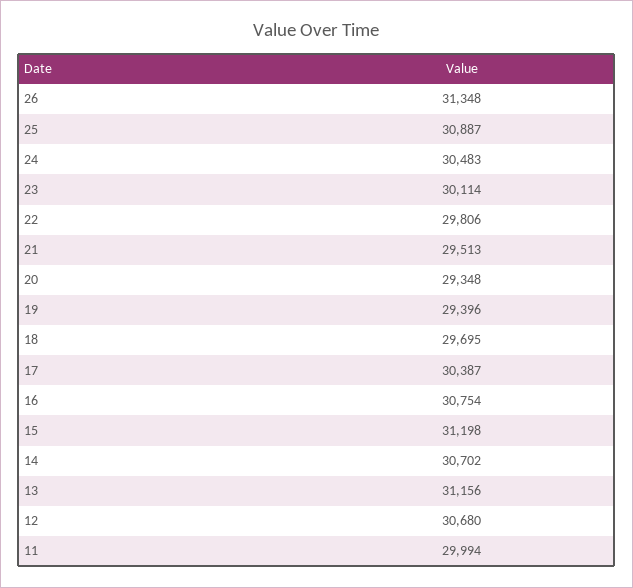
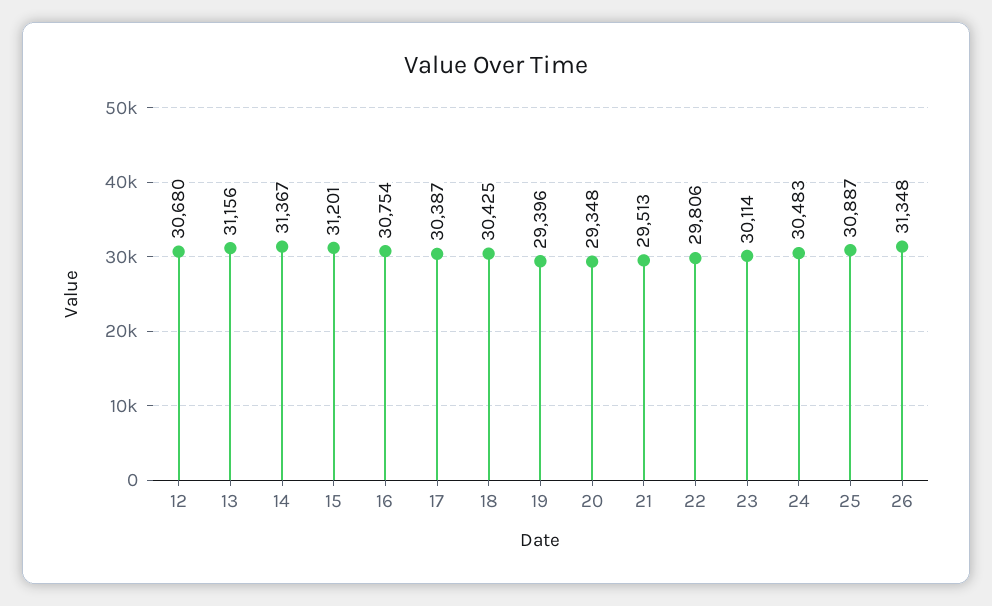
18: 29695 -> 30425
15: 31198 -> 31201
14: 30702 -> 31367
11: 29994 -> none

